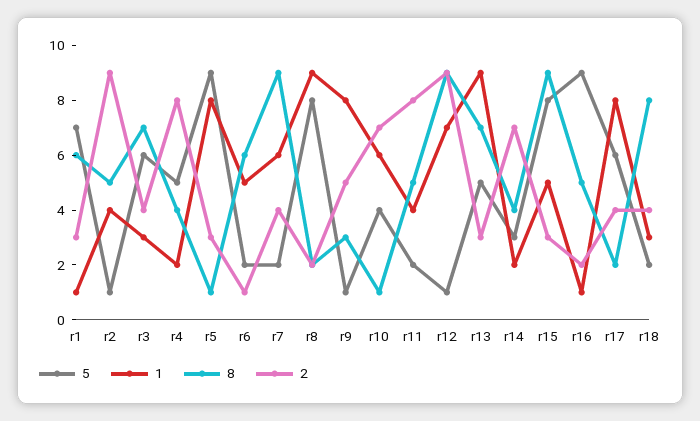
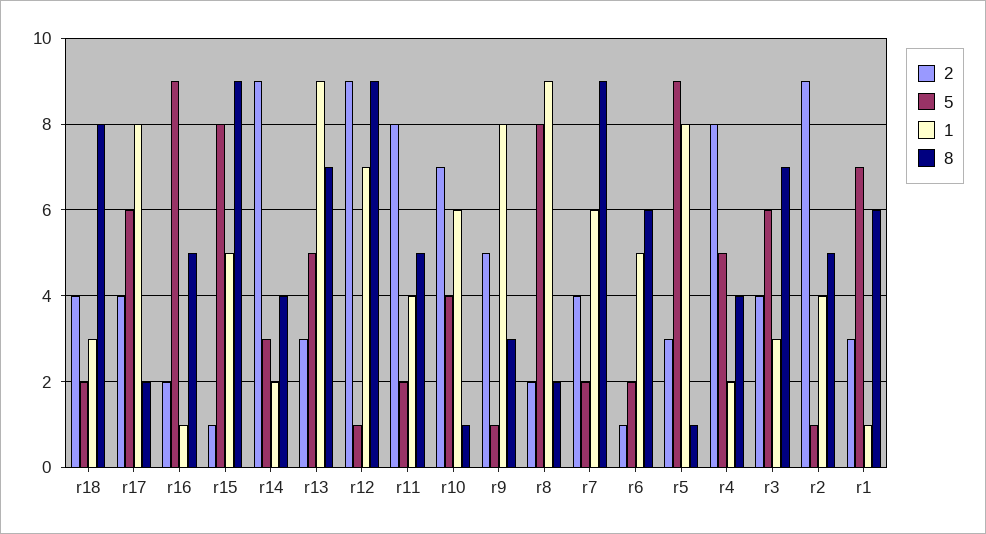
2, r14: 7 -> 9
2, r15: 3 -> 1

